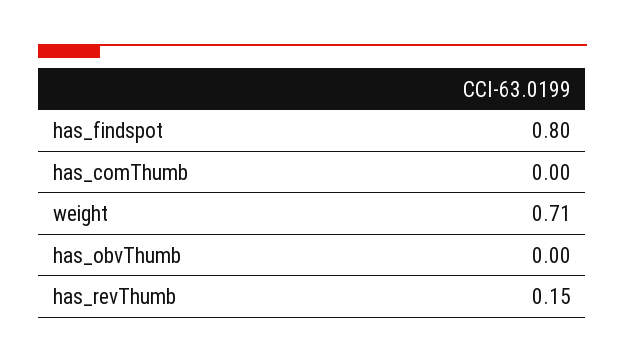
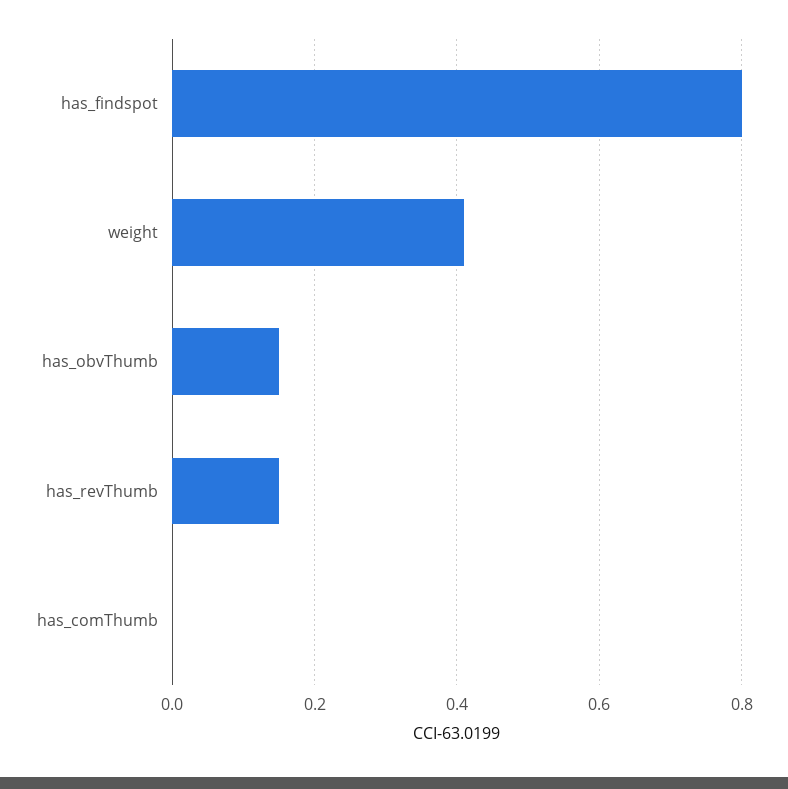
weight: 0.71 -> 0.4
has_obvThumb: 0 -> 0.15

